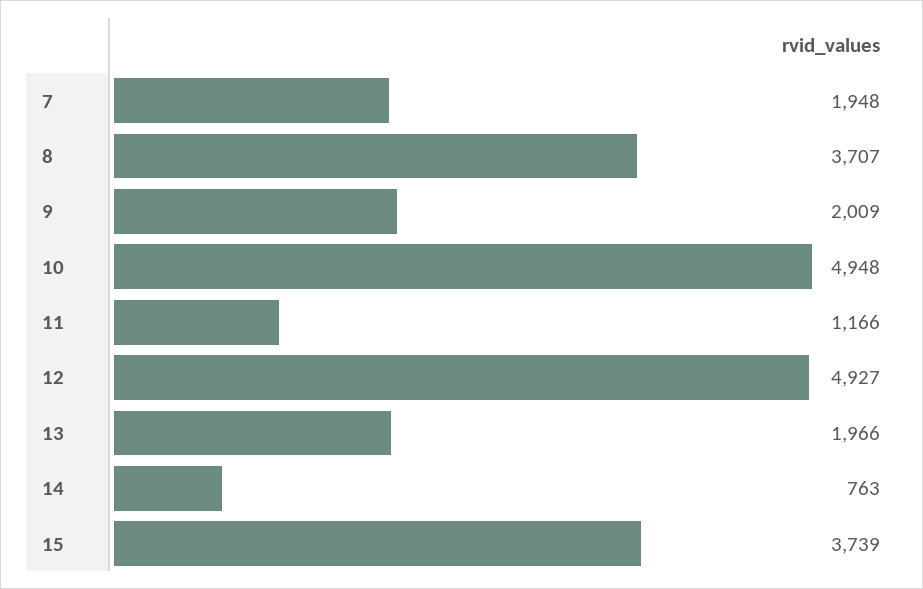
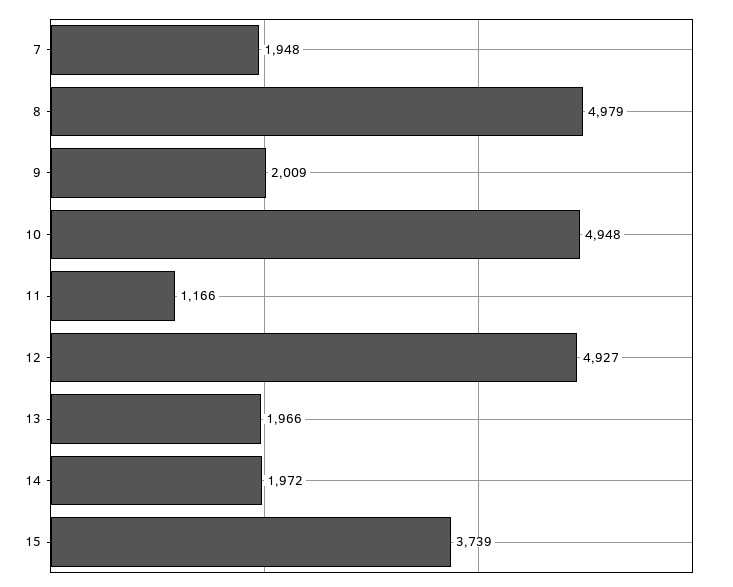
8: 3707 -> 4979
14: 763 -> 1972

